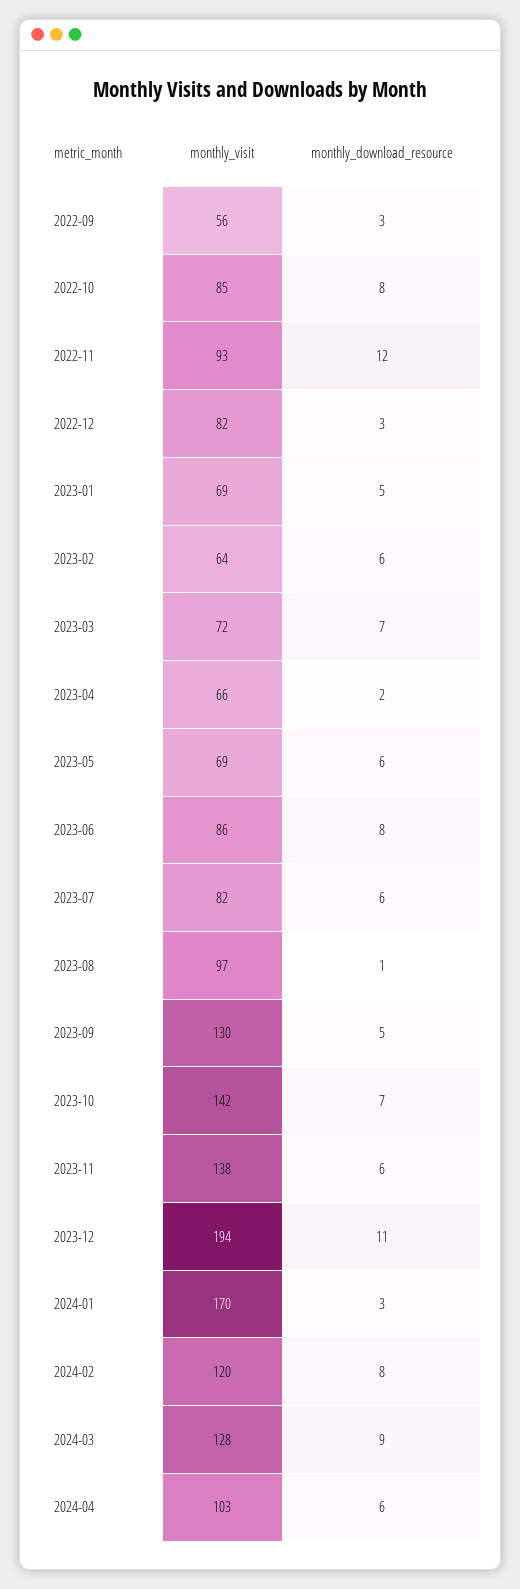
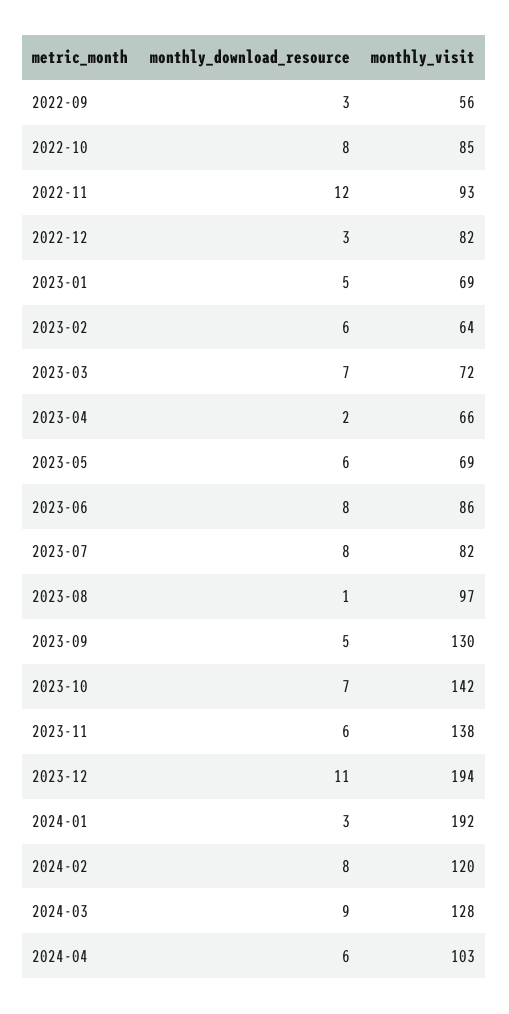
monthly_download_resource, 2023-07: 6 -> 8
monthly_visit, 2024-01: 170 -> 192

